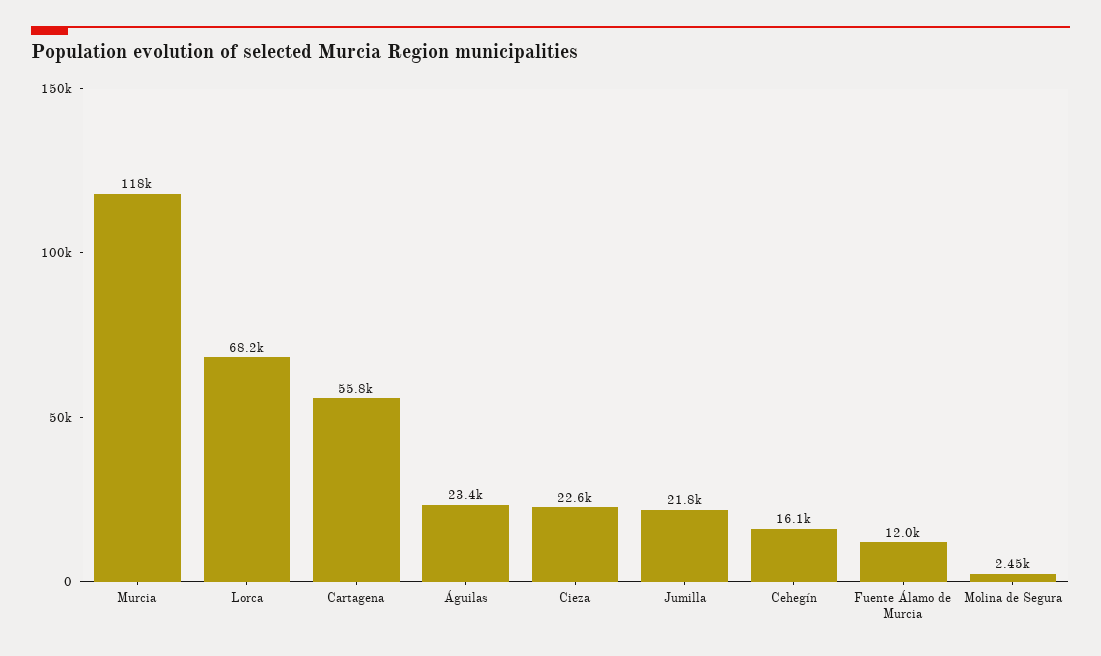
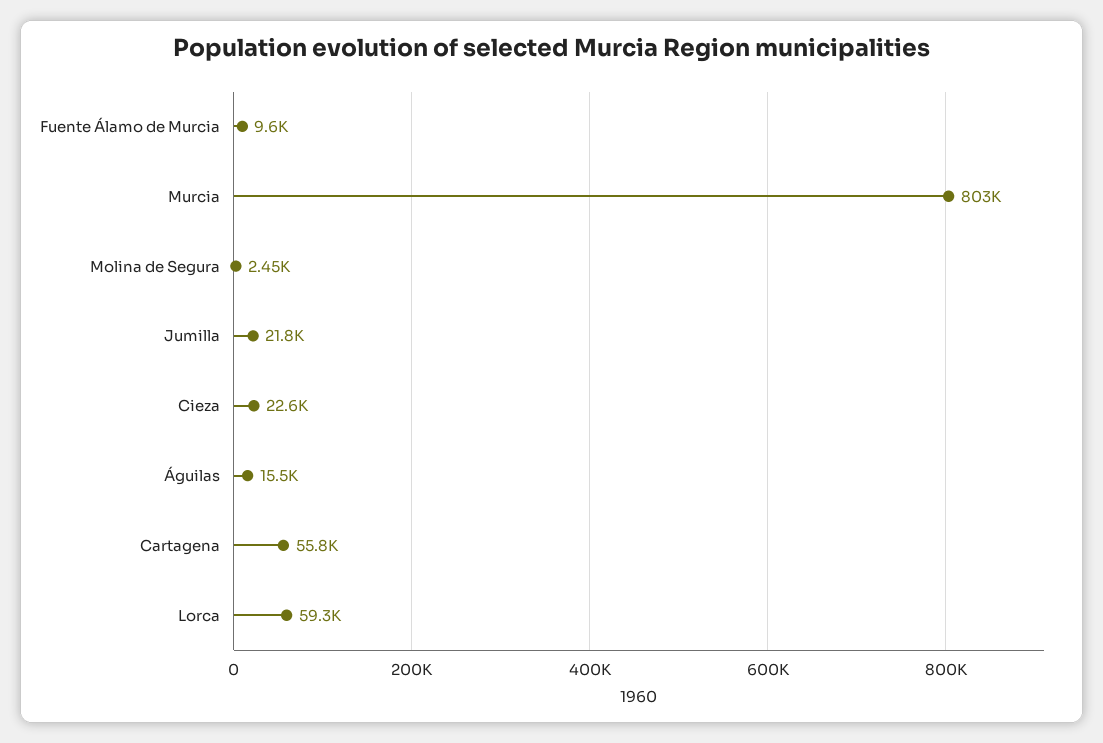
Murcia: 118000 -> 803000
Lorca: 68200 -> 59300
Águilas: 23400 -> 15500
Cehegín: 16100 -> none
Fuente Álamo de Murcia: 12000 -> 9600

